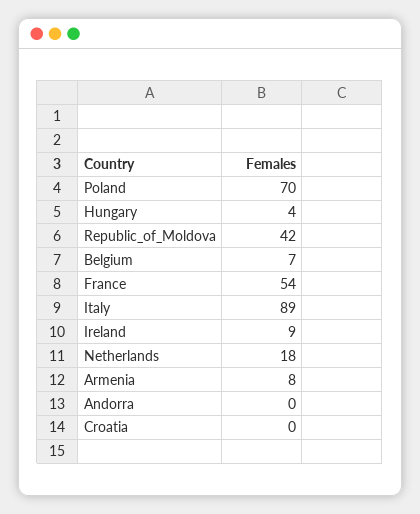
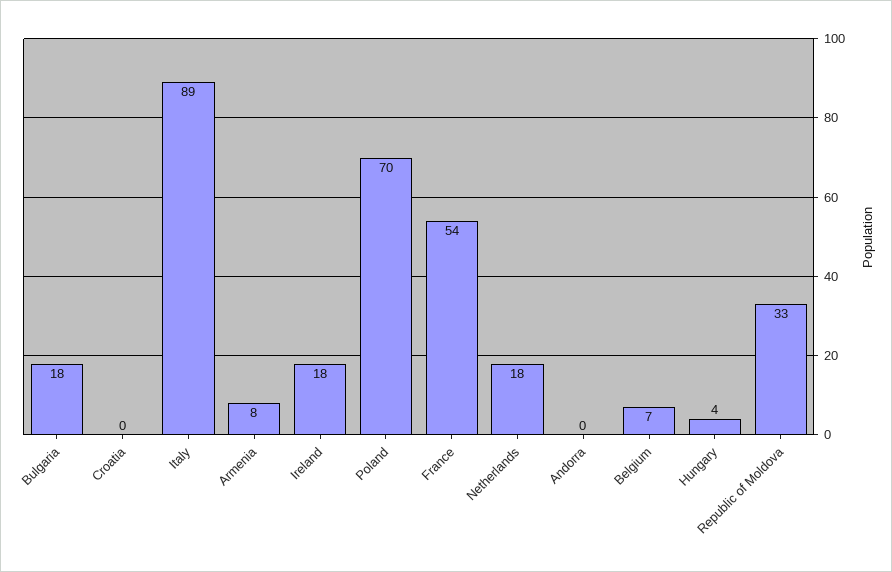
Republic_of_Moldova: 42 -> 33
Ireland: 9 -> 18
Bulgaria: none -> 18

